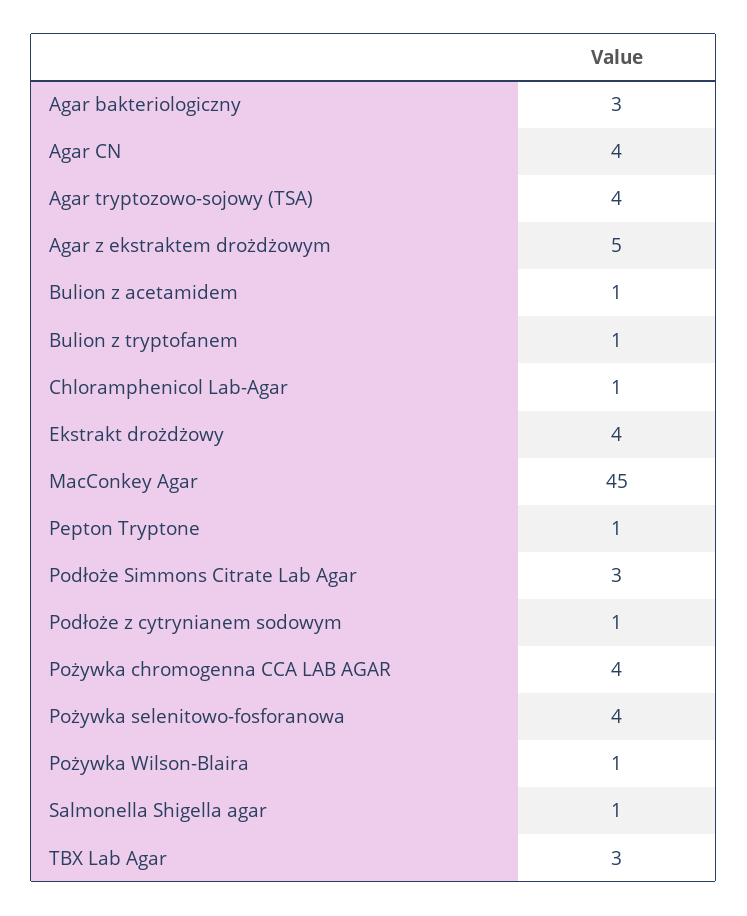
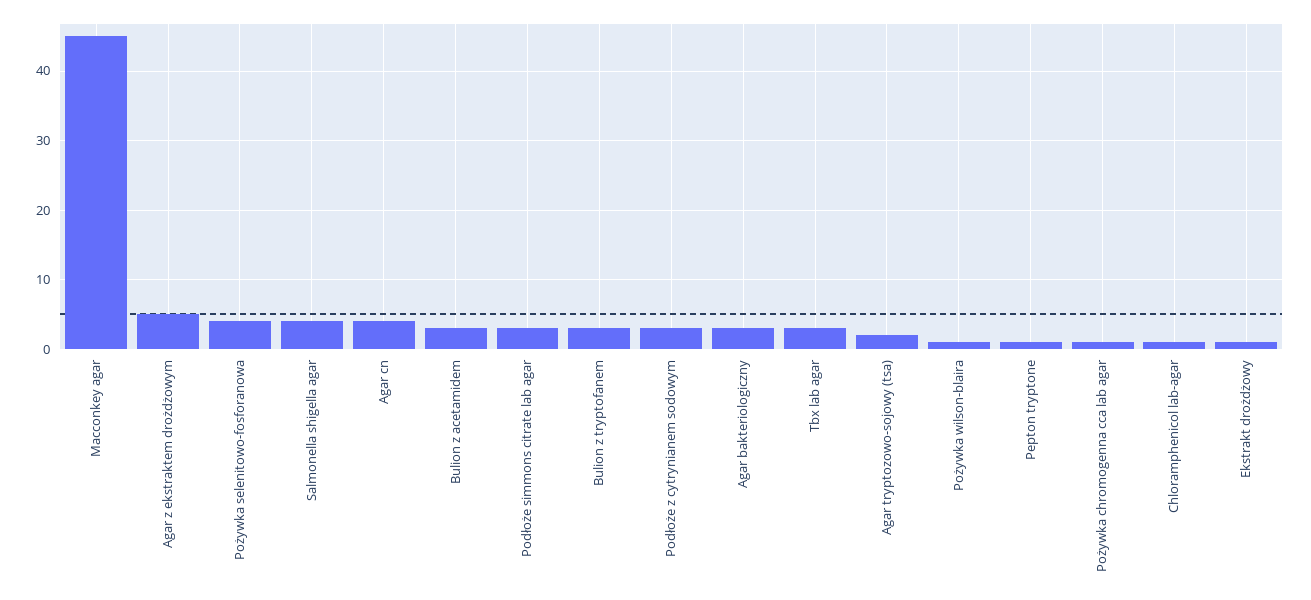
Agar tryptozowo-sojowy (TSA): 4 -> 2
Bulion z acetamidem: 1 -> 3
Bulion z tryptofanem: 1 -> 3
Ekstrakt drożdżowy: 4 -> 1
Podłoże z cytrynianem sodowym: 1 -> 3
Pożywka chromogenna CCA LAB AGAR: 4 -> 1
Salmonella Shigella agar: 1 -> 4

